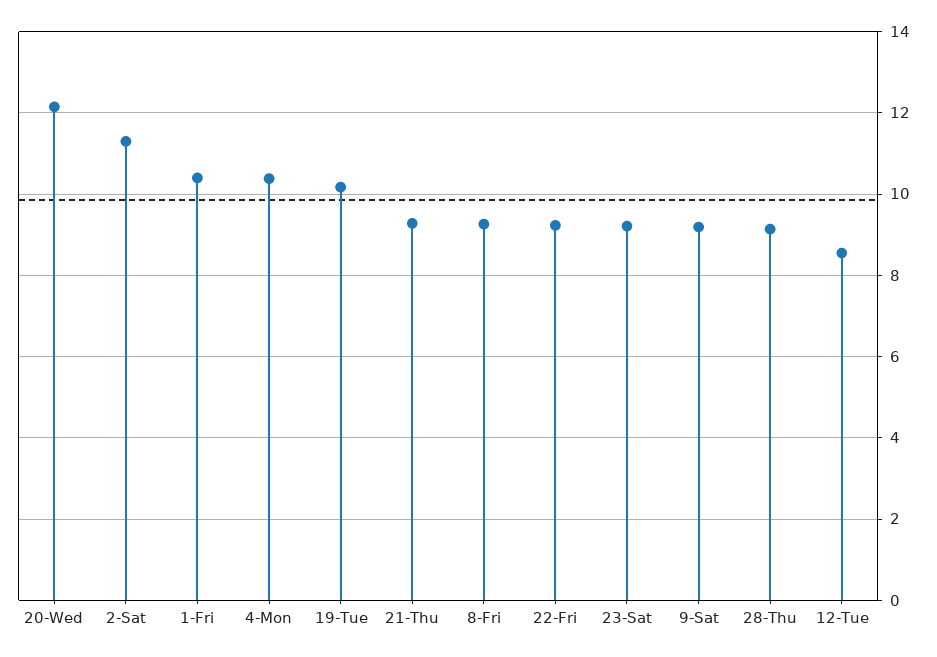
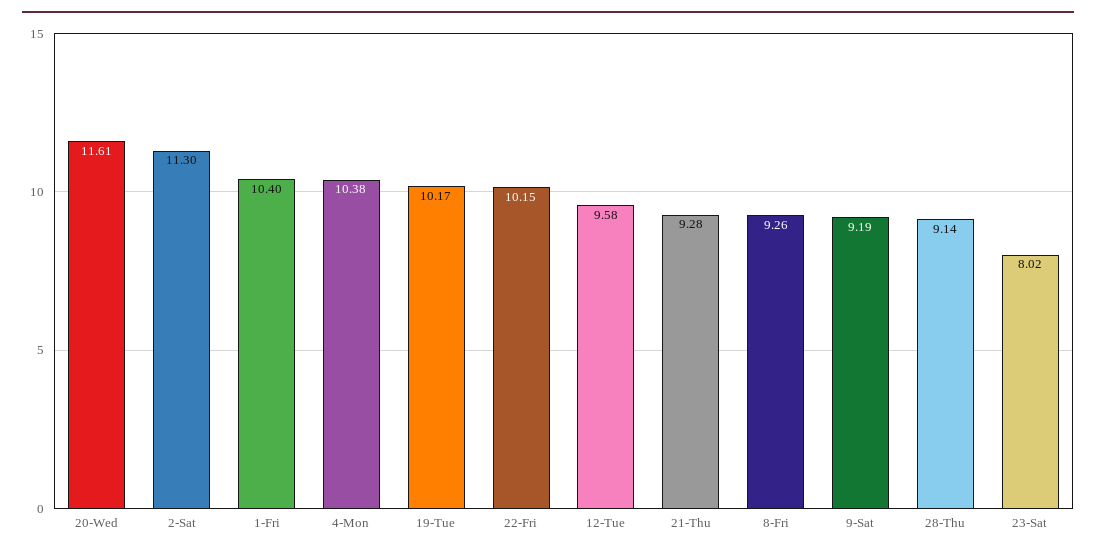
20-Wed: 12.2 -> 11.61
22-Fri: 9.2 -> 10.15
23-Sat: 9.2 -> 8.02
12-Tue: 8.6 -> 9.58

